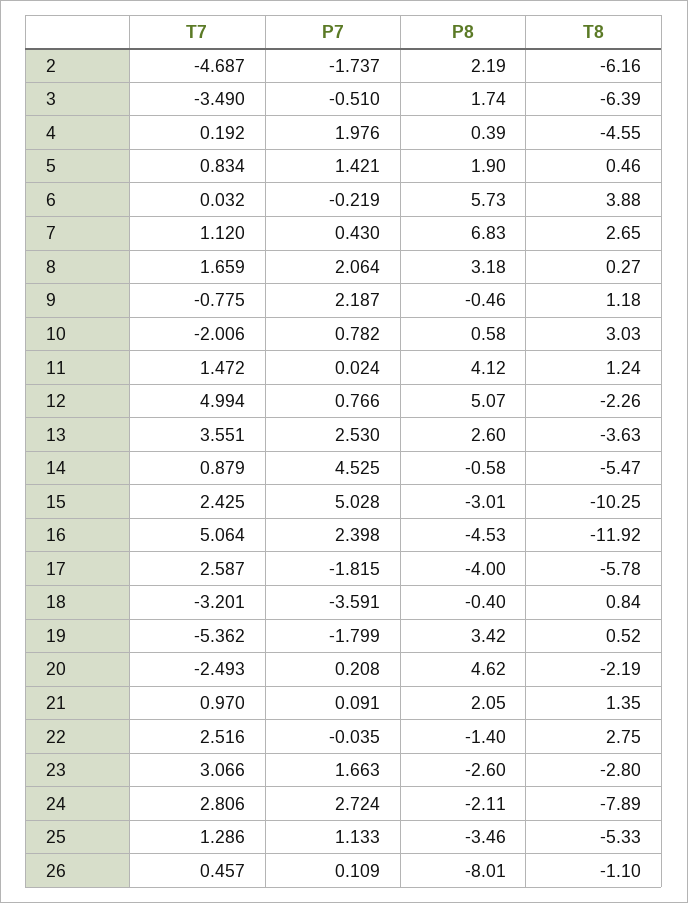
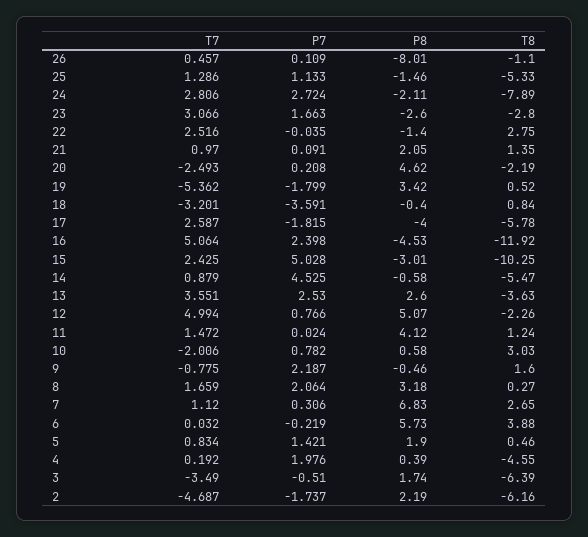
P7, 7: 0.43 -> 0.306
T8, 9: 1.18 -> 1.6
P8, 25: -3.46 -> -1.46

